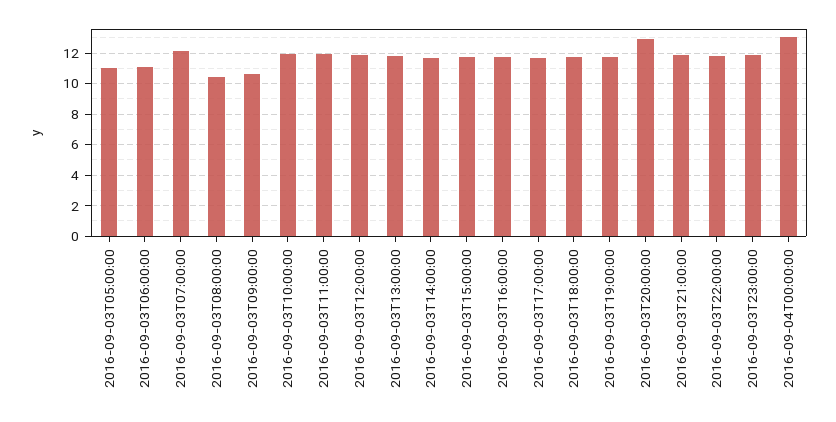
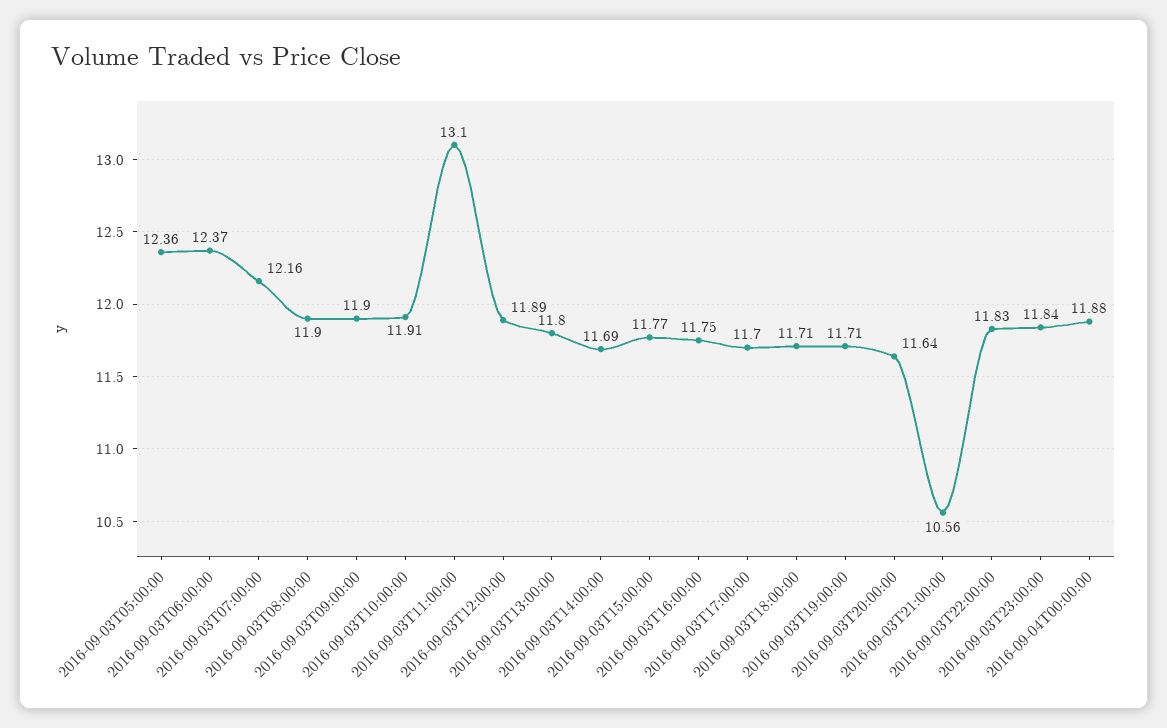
2016-09-03T05:00:00: 11 -> 12.36
2016-09-03T06:00:00: 11 -> 12.37
2016-09-03T08:00:00: 10.5 -> 11.9
2016-09-03T09:00:00: 10.5 -> 11.9
2016-09-03T11:00:00: 12 -> 13.1
2016-09-03T20:00:00: 13 -> 11.64
2016-09-03T21:00:00: 12 -> 10.56
2016-09-04T00:00:00: 13 -> 11.88

